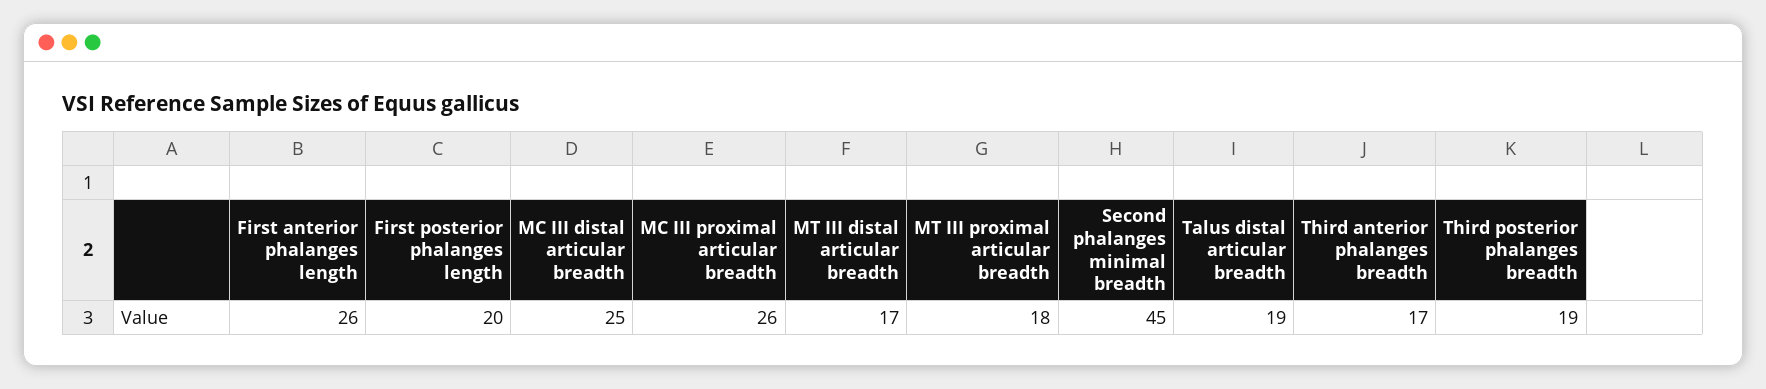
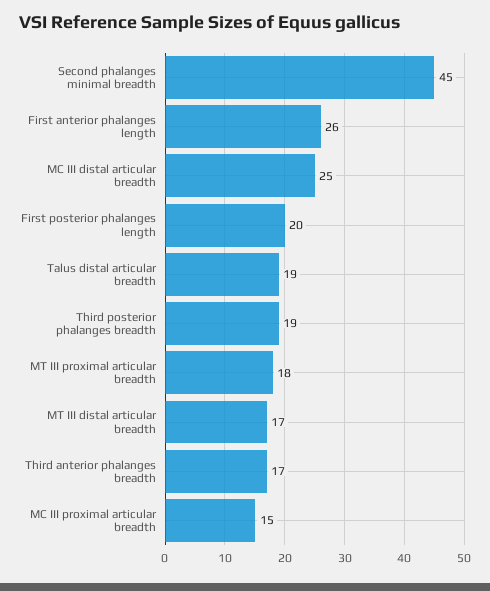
MC III proximal articular breadth: 26 -> 15

